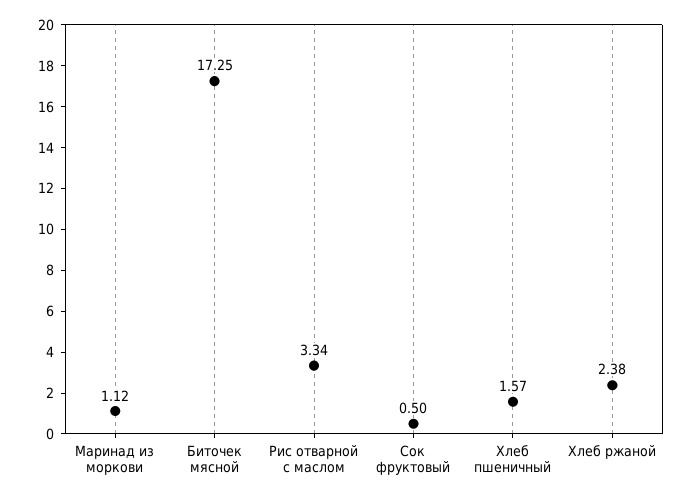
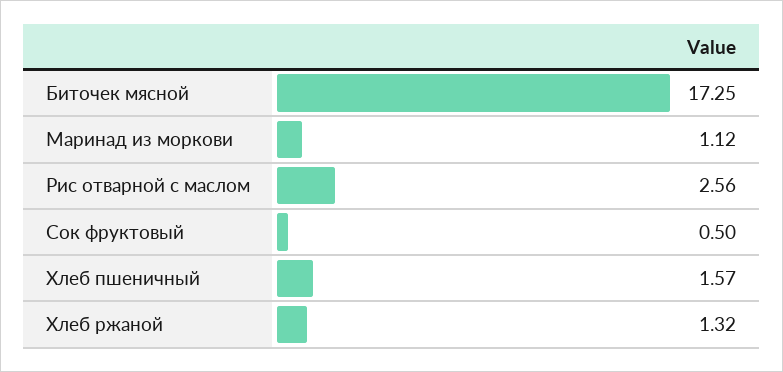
Рис отварной с маслом: 3.34 -> 2.56
Хлеб ржаной: 2.38 -> 1.32

